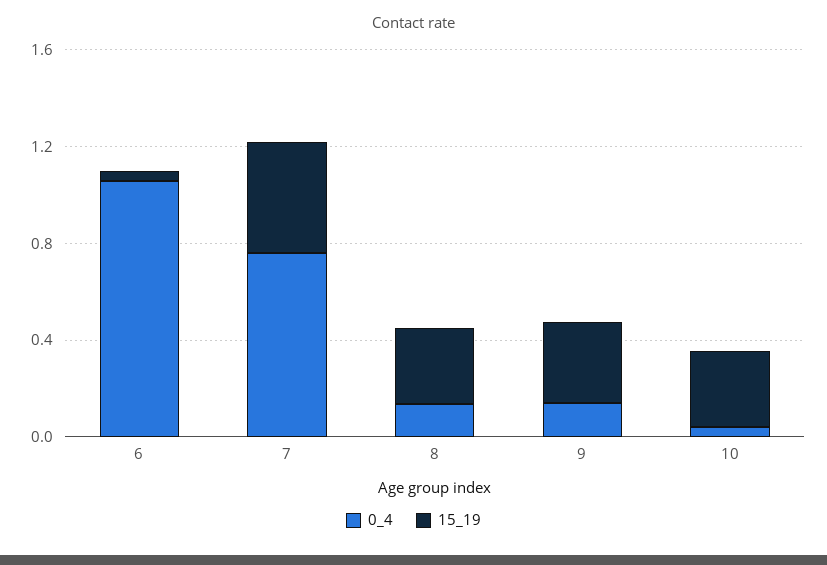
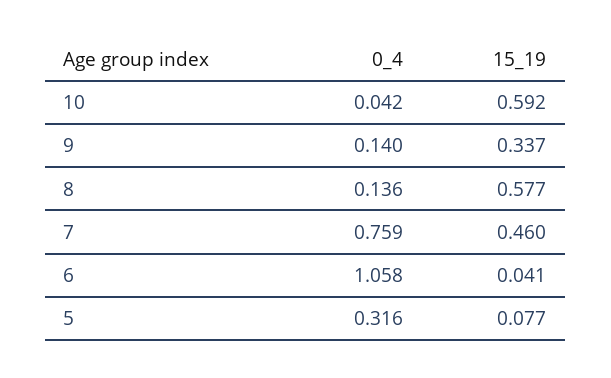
15_19, 8: 0.3 -> 0.577
15_19, 10: 0.3 -> 0.592
0_4, 5: none -> 0.316
15_19, 5: none -> 0.077

